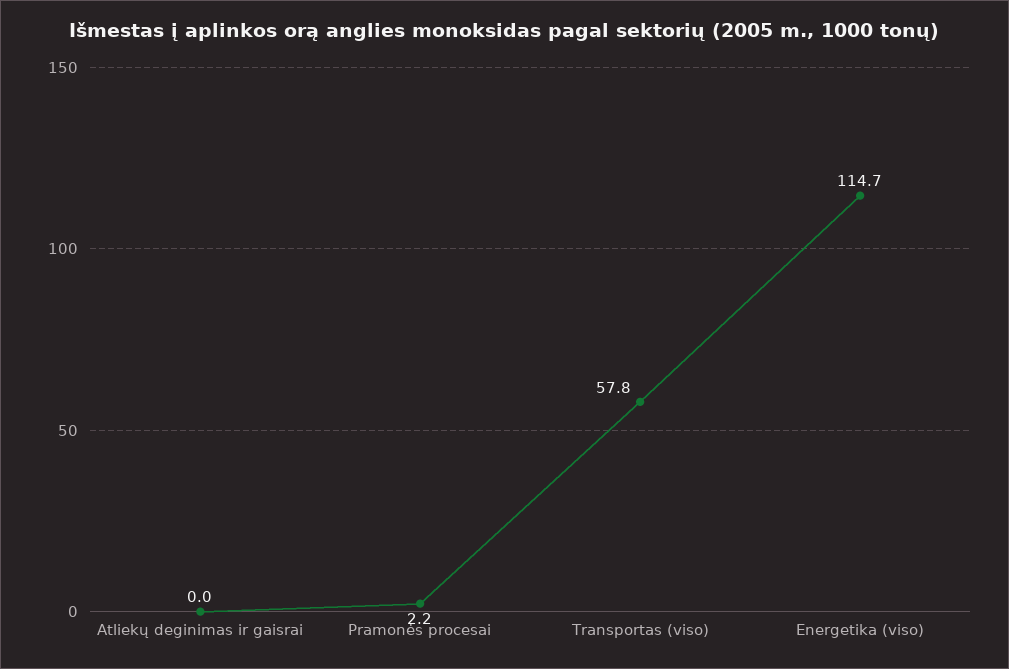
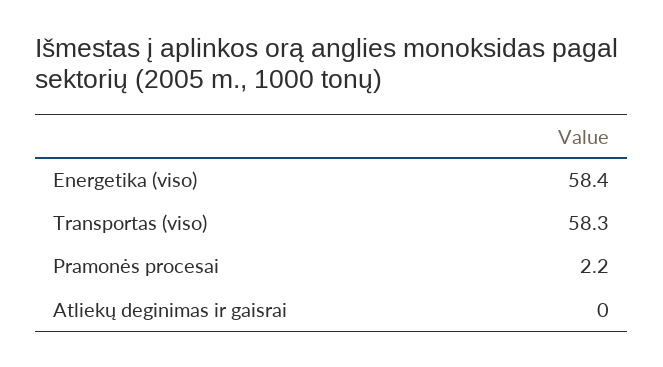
Transportas (viso): 57.8 -> 58.3
Energetika (viso): 114.7 -> 58.4

